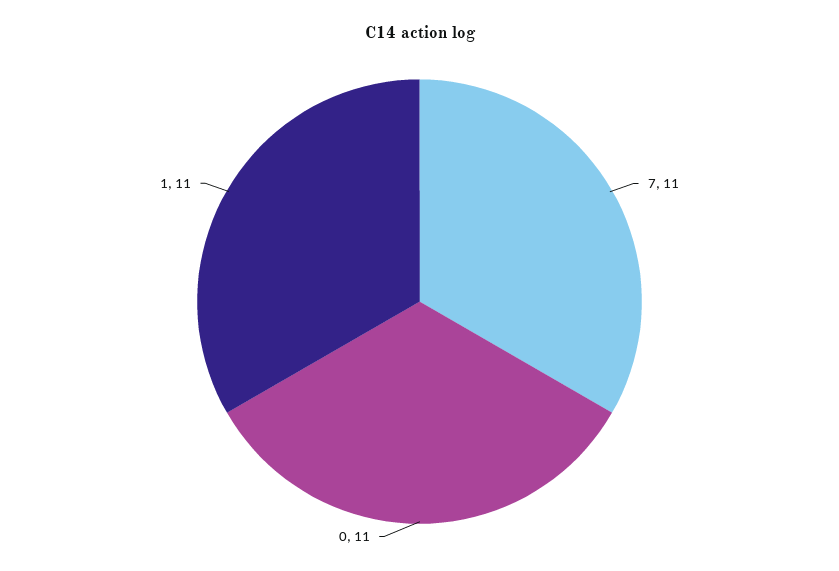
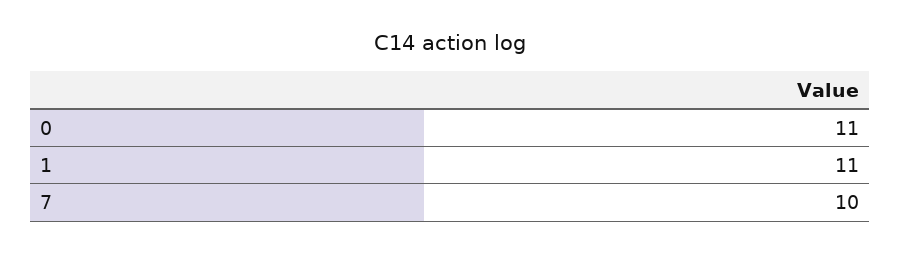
7: 11 -> 10

